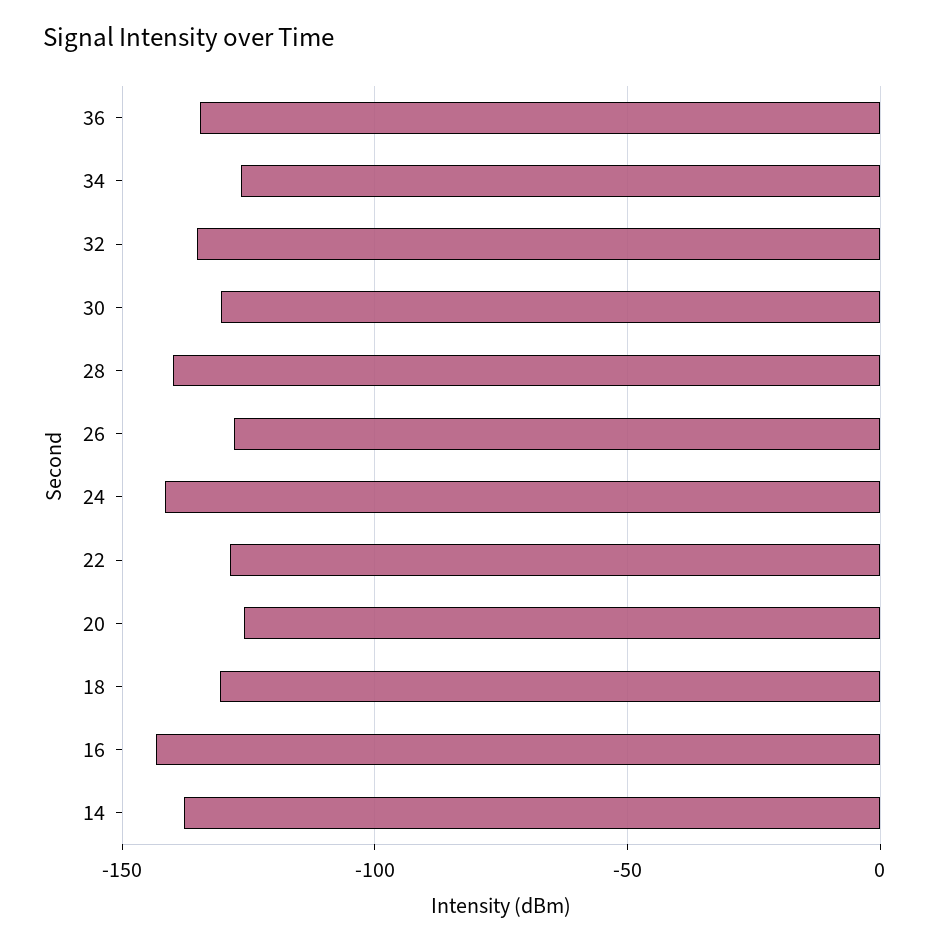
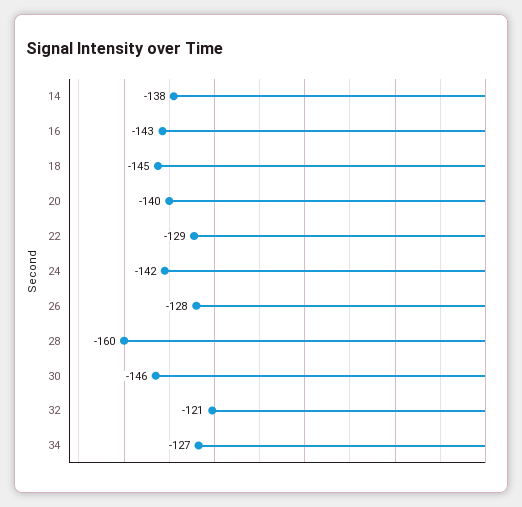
36: -135 -> none
32: -135 -> -121
30: -130 -> -146
28: -140 -> -160
20: -125 -> -140
18: -130 -> -145

